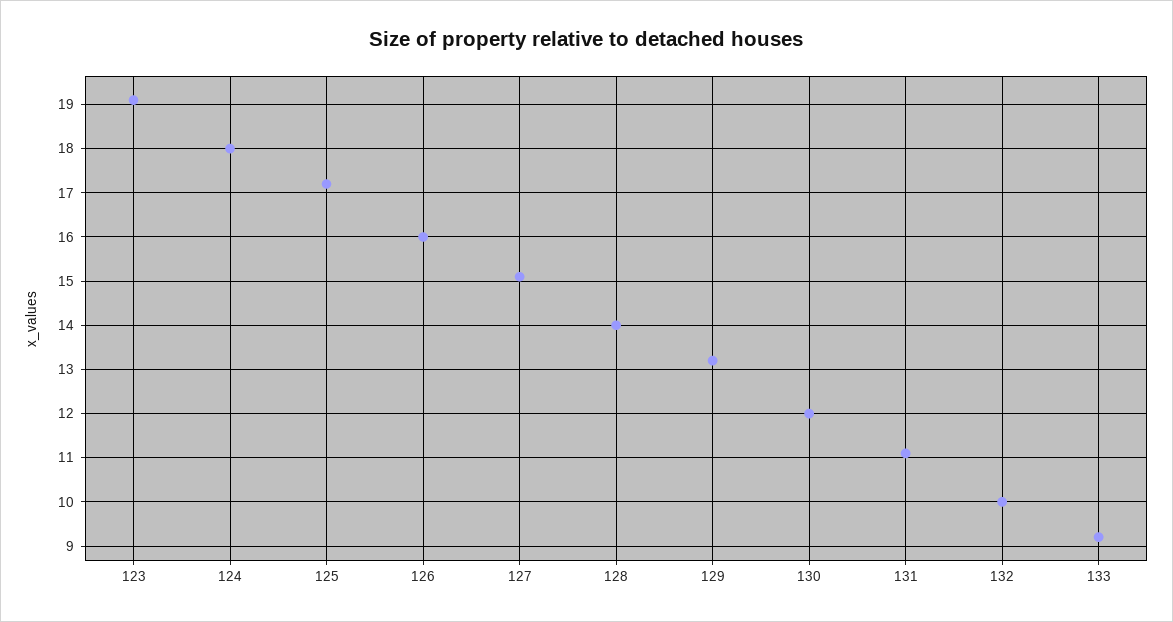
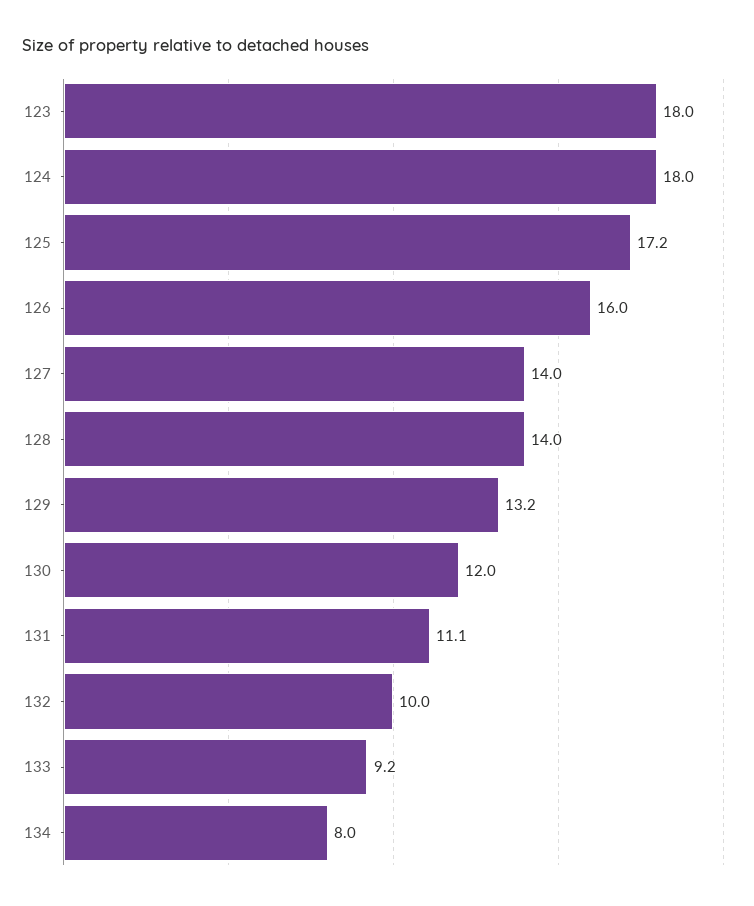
123: 19 -> 18
127: 15 -> 14
134: none -> 8

